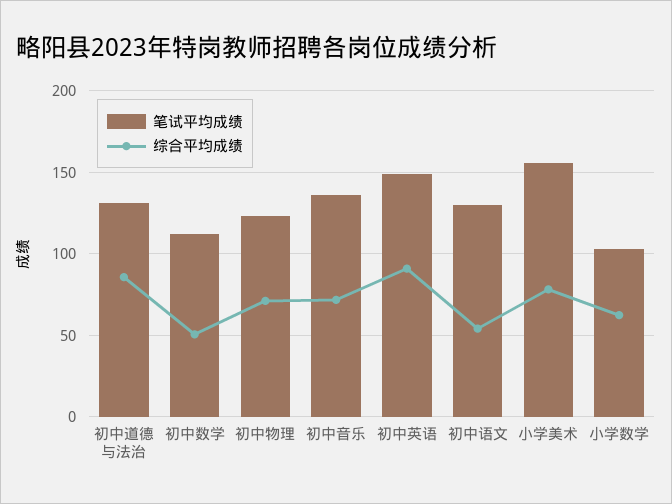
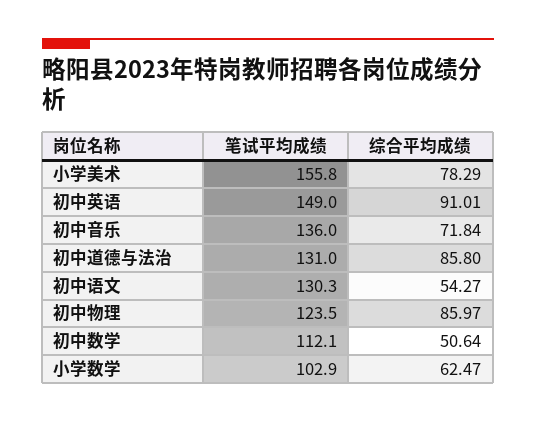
综合平均成绩, 初中物理: 70 -> 85.97

